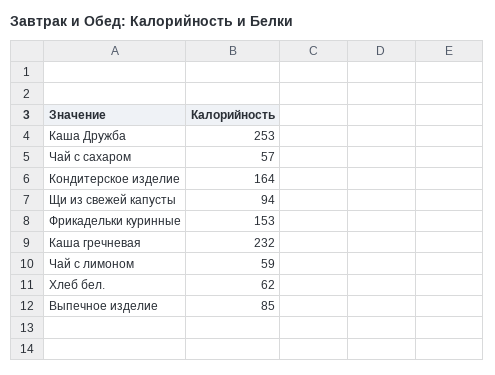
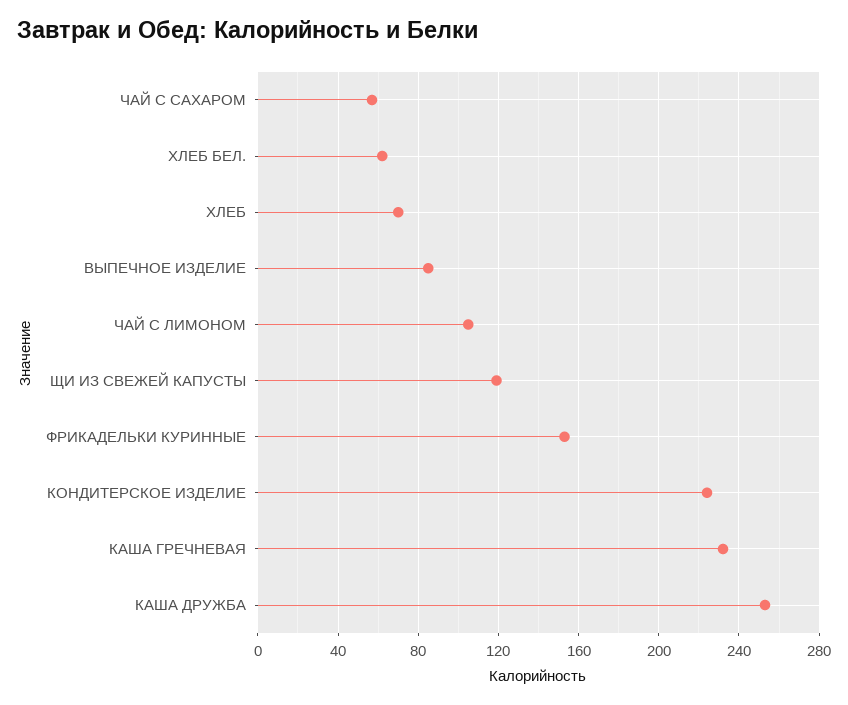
Кондитерское изделие: 164 -> 225
Щи из свежей капусты: 94 -> 120
Чай с лимоном: 59 -> 105
ХЛЕБ: none -> 70

